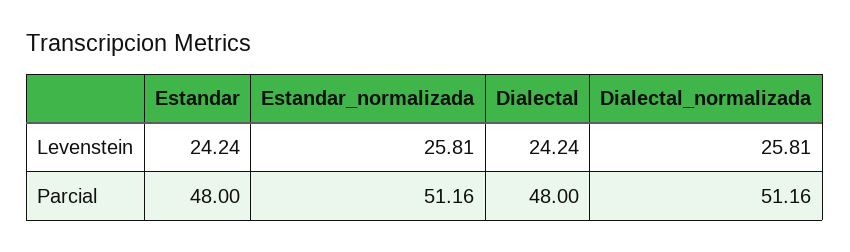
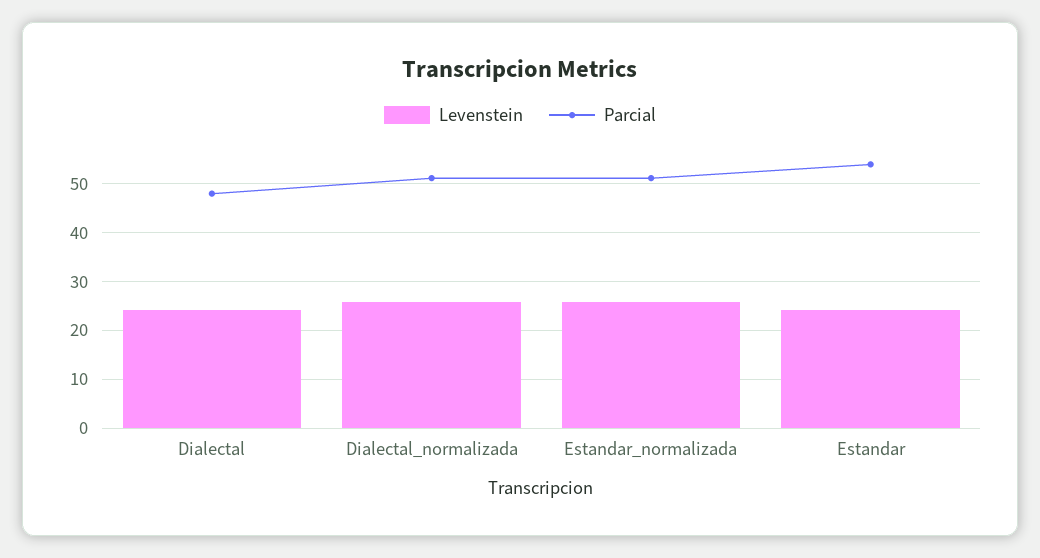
Parcial, Estandar: 48 -> 54

